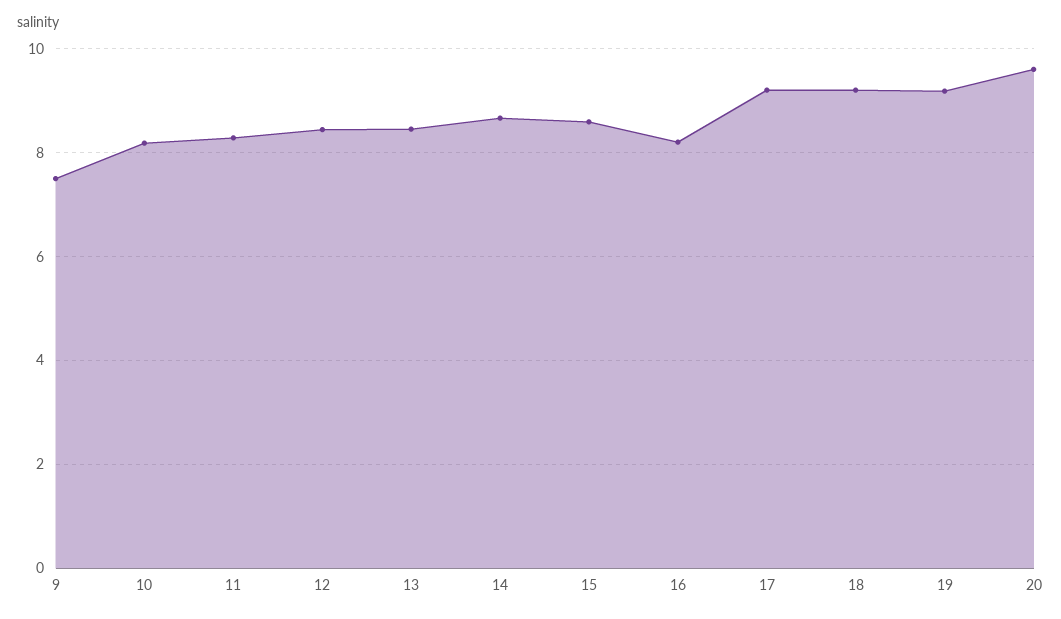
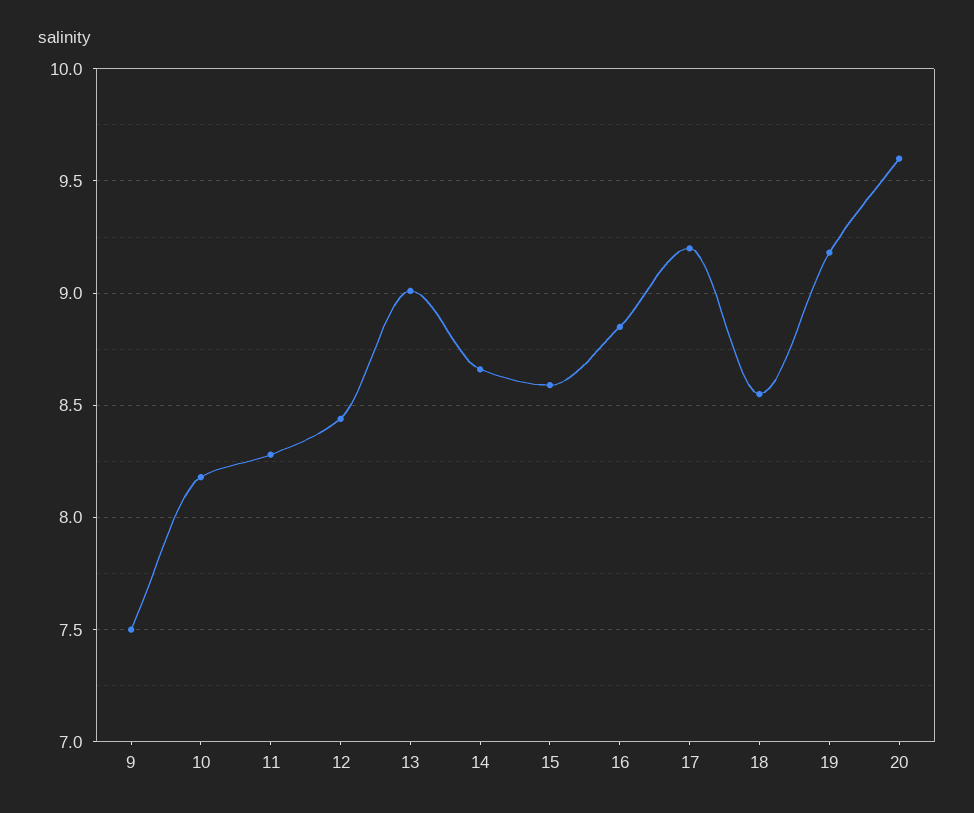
13: 8.4 -> 9
16: 8.2 -> 8.85
18: 9.2 -> 8.55

